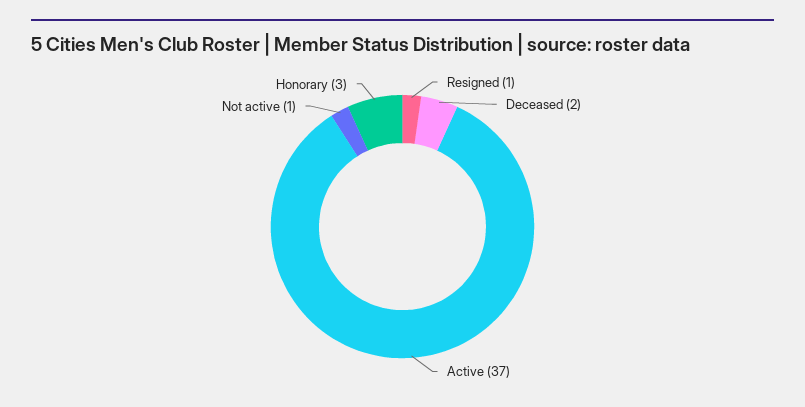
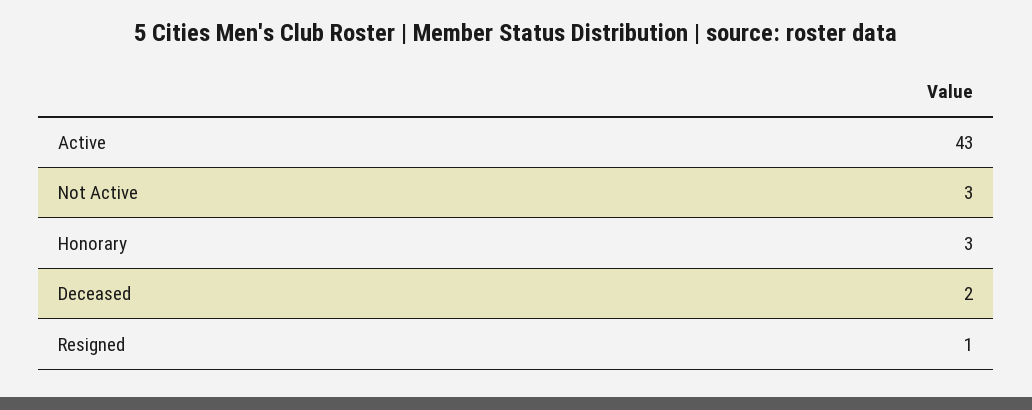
Active: 37 -> 43
Not active: 1 -> 3

